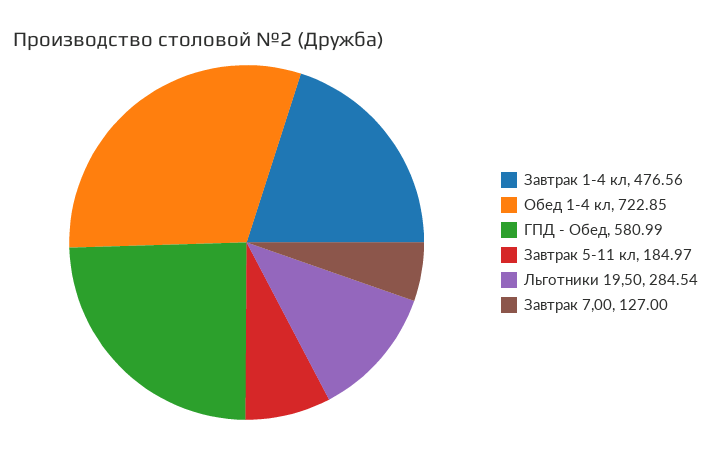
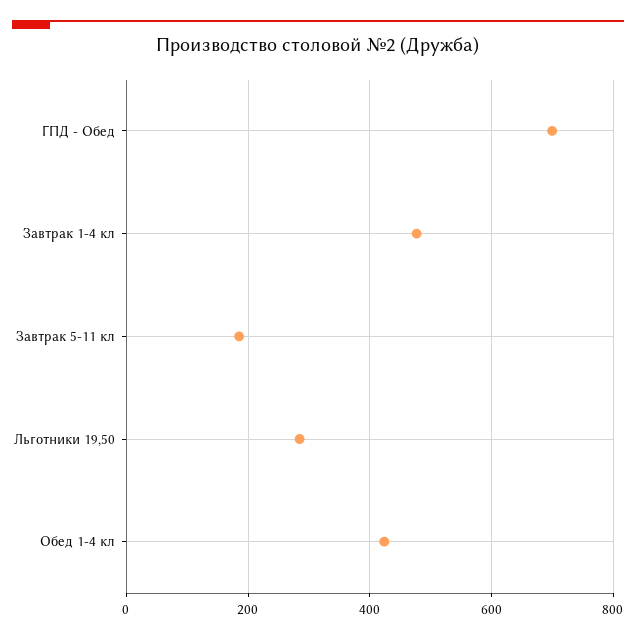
Обед 1-4 кл: 722.85 -> 420
ГПД - Обед: 580.99 -> 700
Завтрак 7,00: 127 -> none

